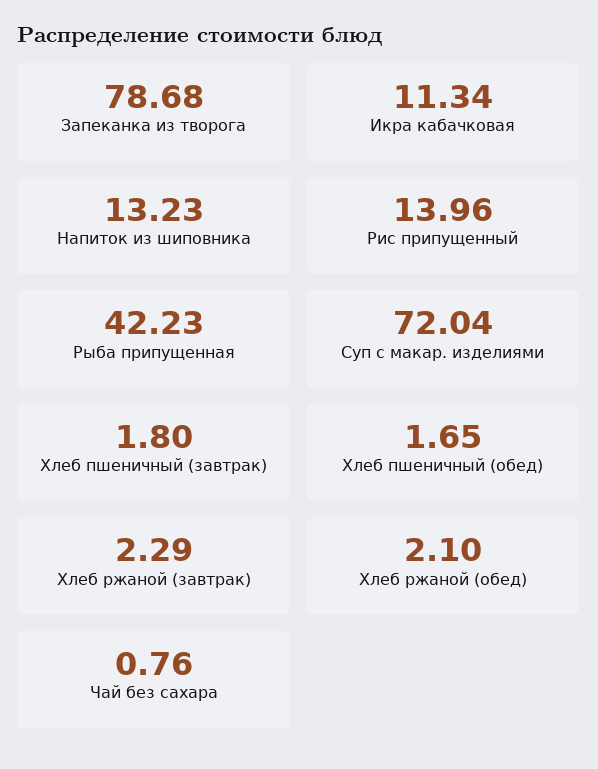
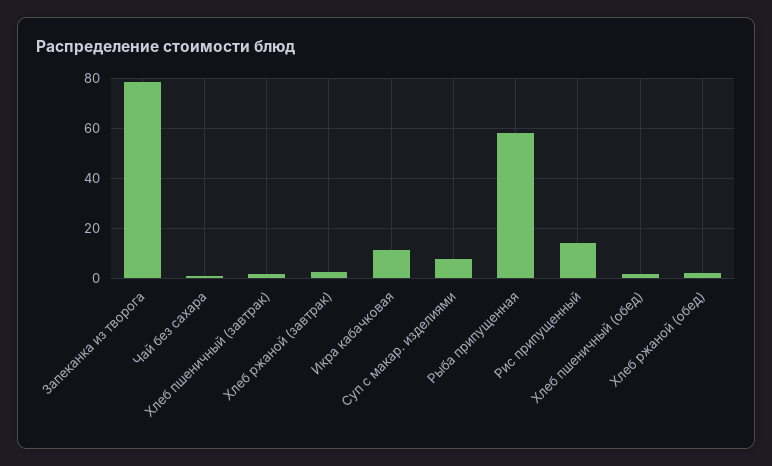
Напиток из шиповника: 13.23 -> none
Рыба припущенная: 42.23 -> 57.5
Суп с макар. изделиями: 72.04 -> 7.5

